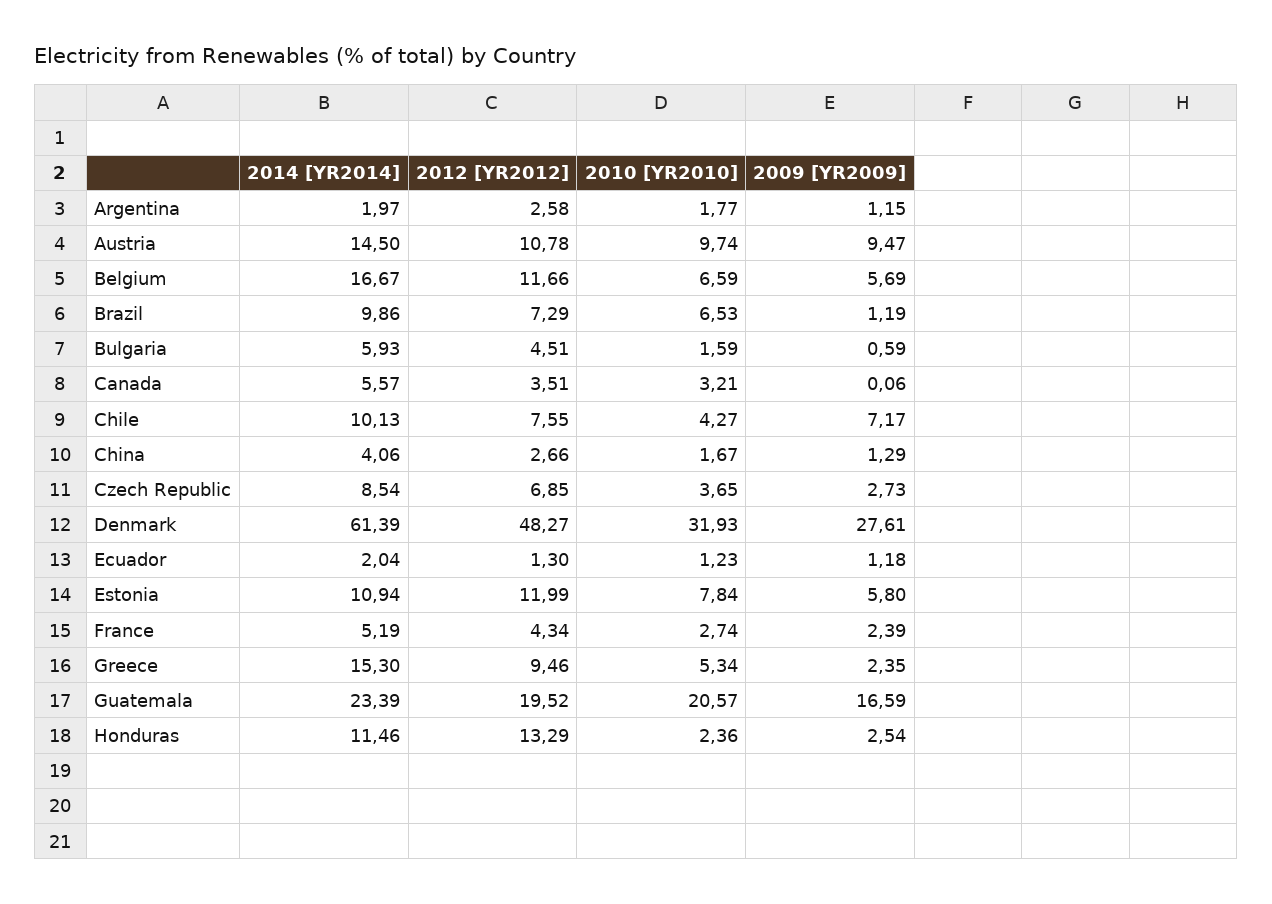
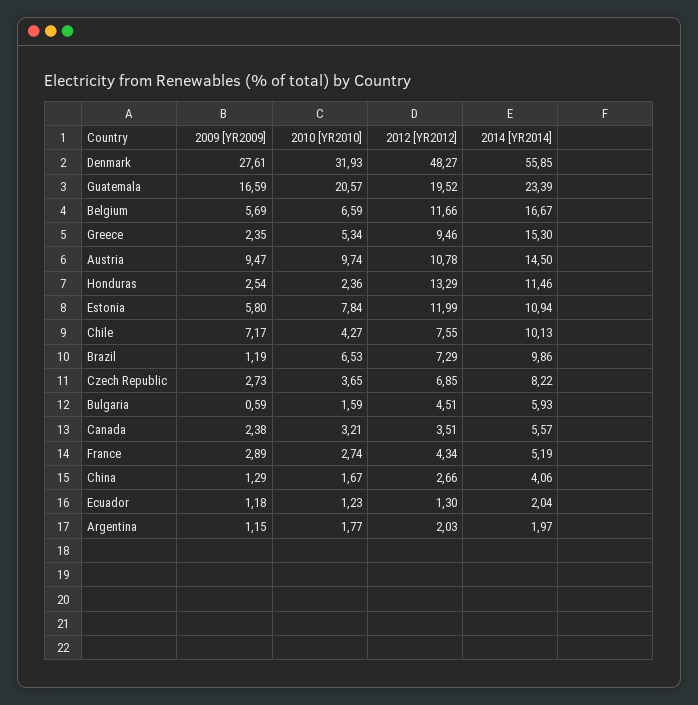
2012 [YR2012], Argentina: 2.58 -> 2.03
2009 [YR2009], Canada: 0.06 -> 2.38
2014 [YR2014], Czech Republic: 8.54 -> 8.22
2014 [YR2014], Denmark: 61.39 -> 55.85
2009 [YR2009], France: 2.39 -> 2.89

